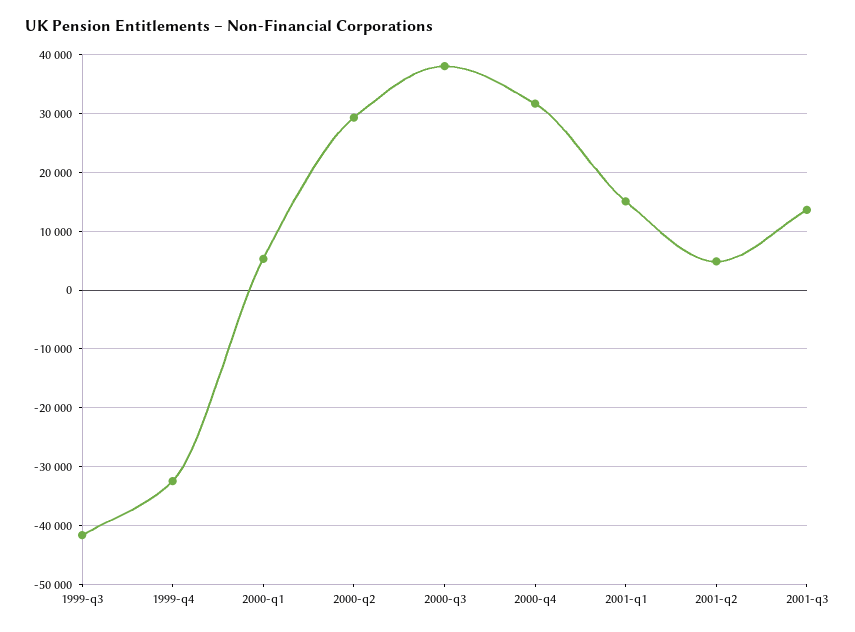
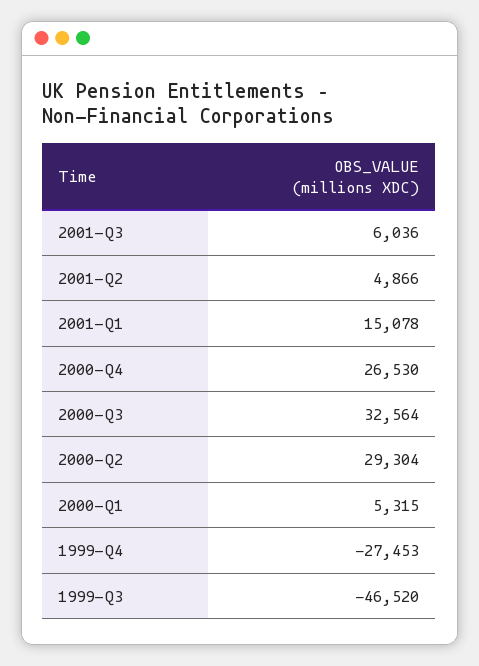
1999-q3: -42000 -> -46520
1999-q4: -32000 -> -27453
2000-q3: 38000 -> 32564
2000-q4: 32000 -> 26530
2001-q3: 14000 -> 6036

